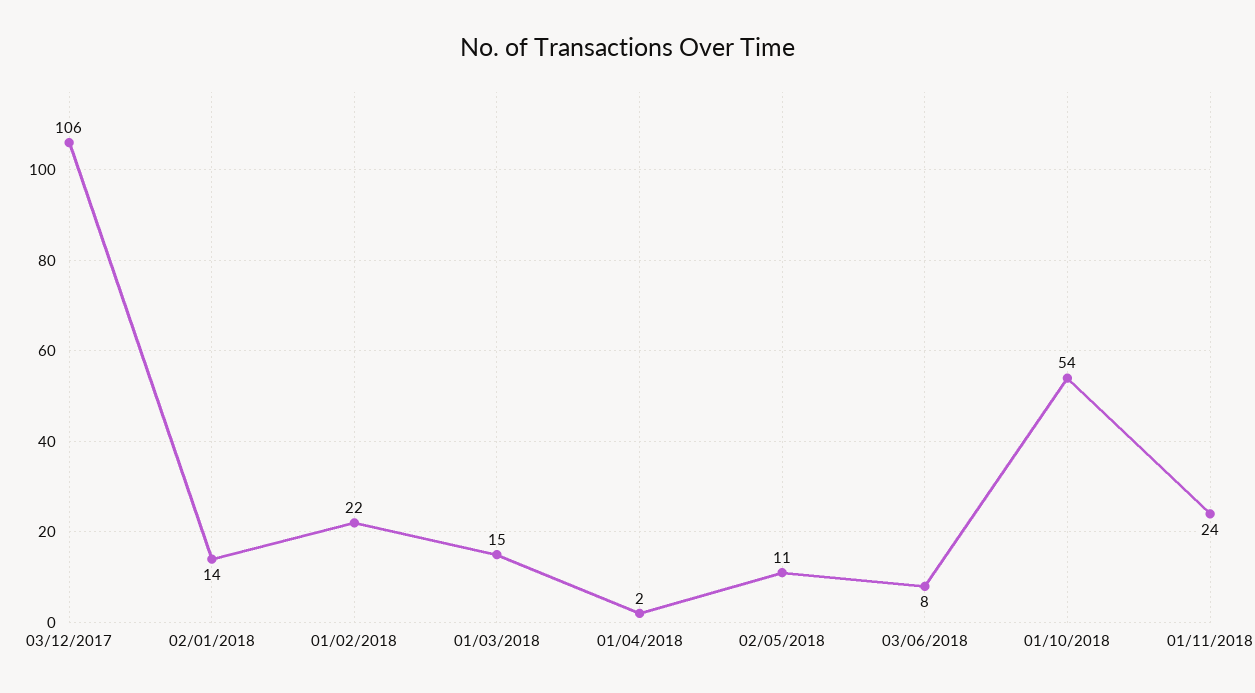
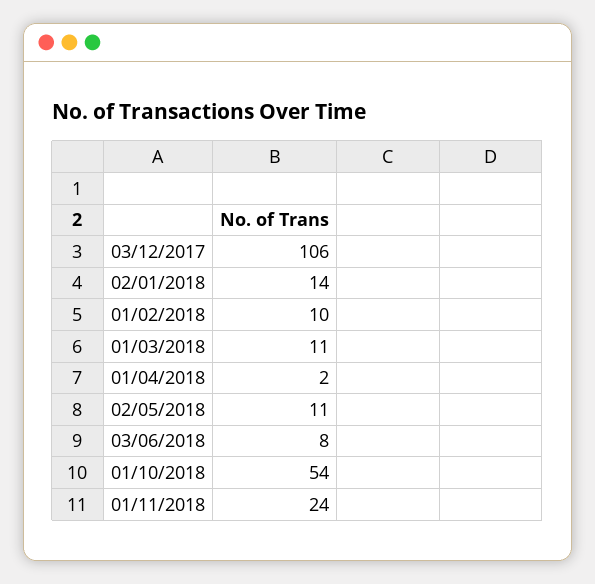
01/02/2018: 22 -> 10
01/03/2018: 15 -> 11

